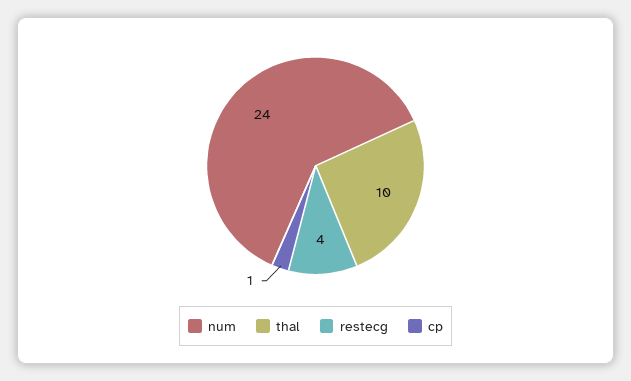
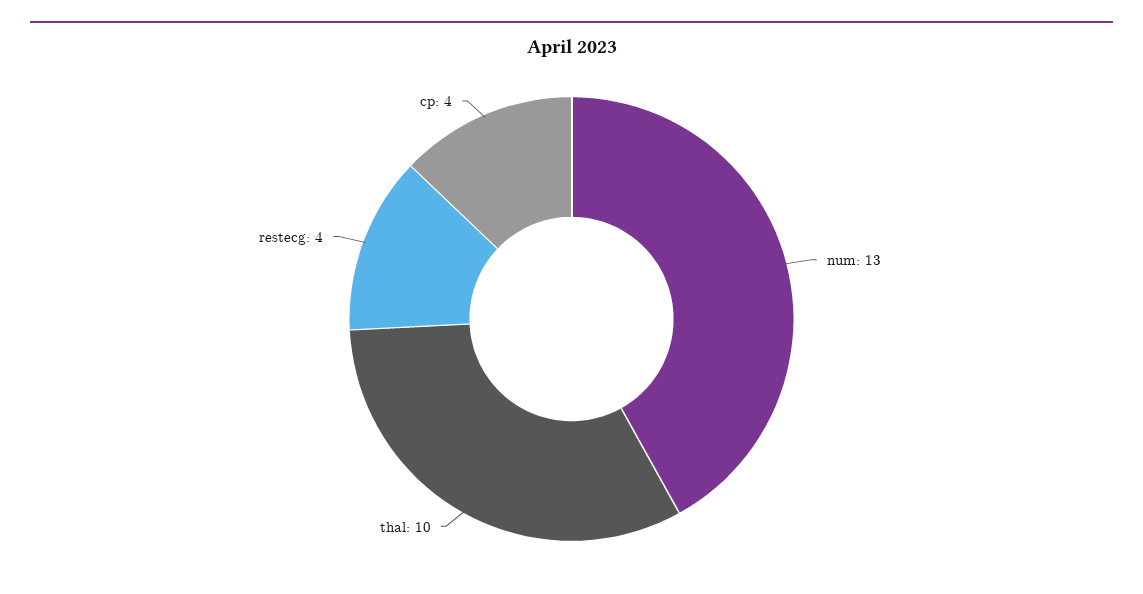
num: 24 -> 13
cp: 1 -> 4

